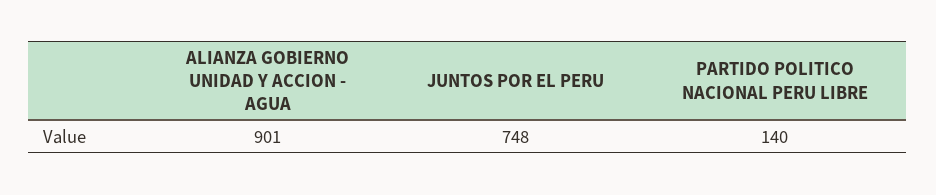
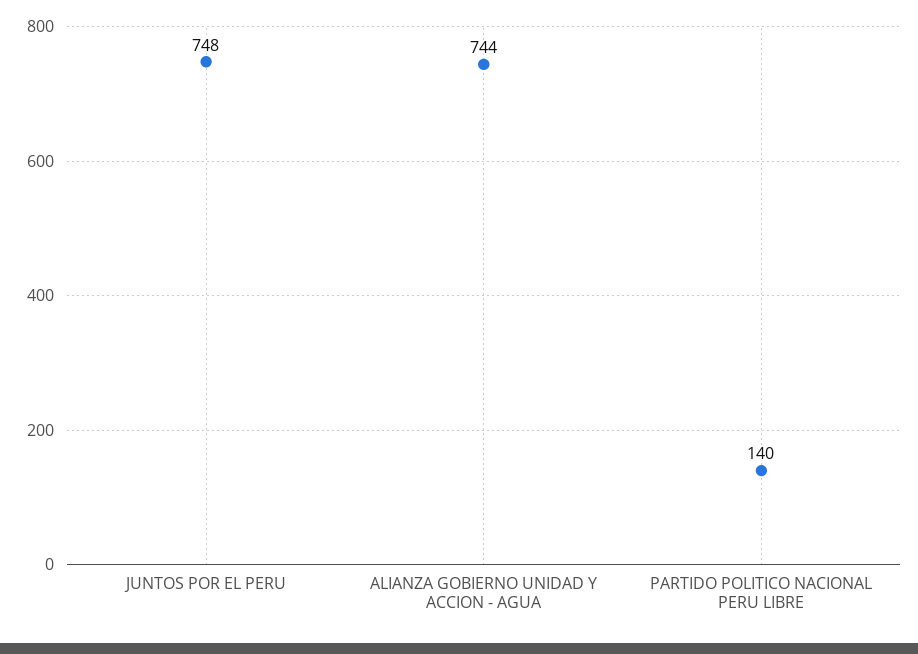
ALIANZA GOBIERNO UNIDAD Y ACCION - AGUA: 901 -> 744

